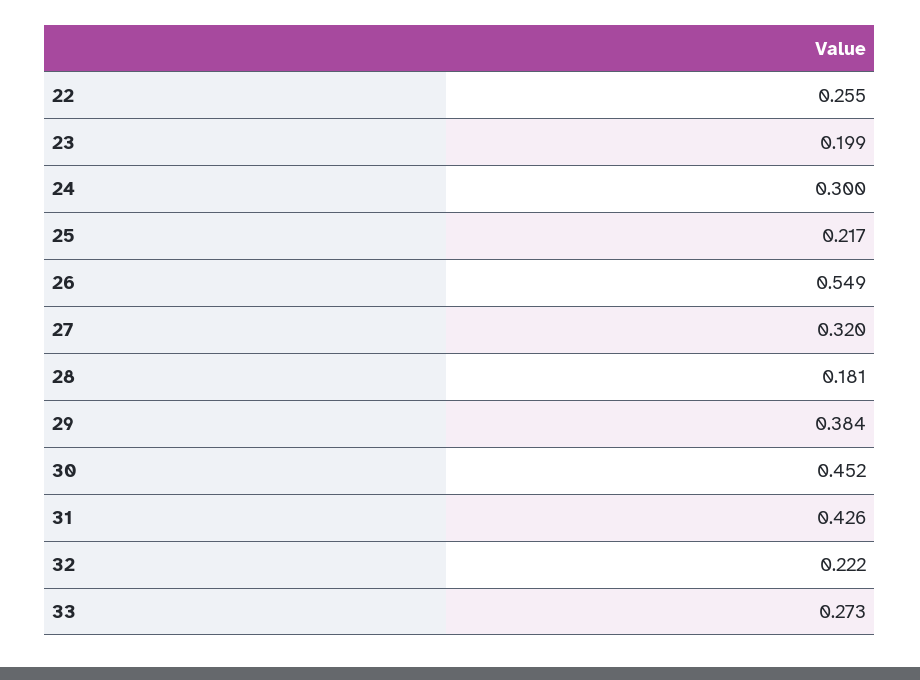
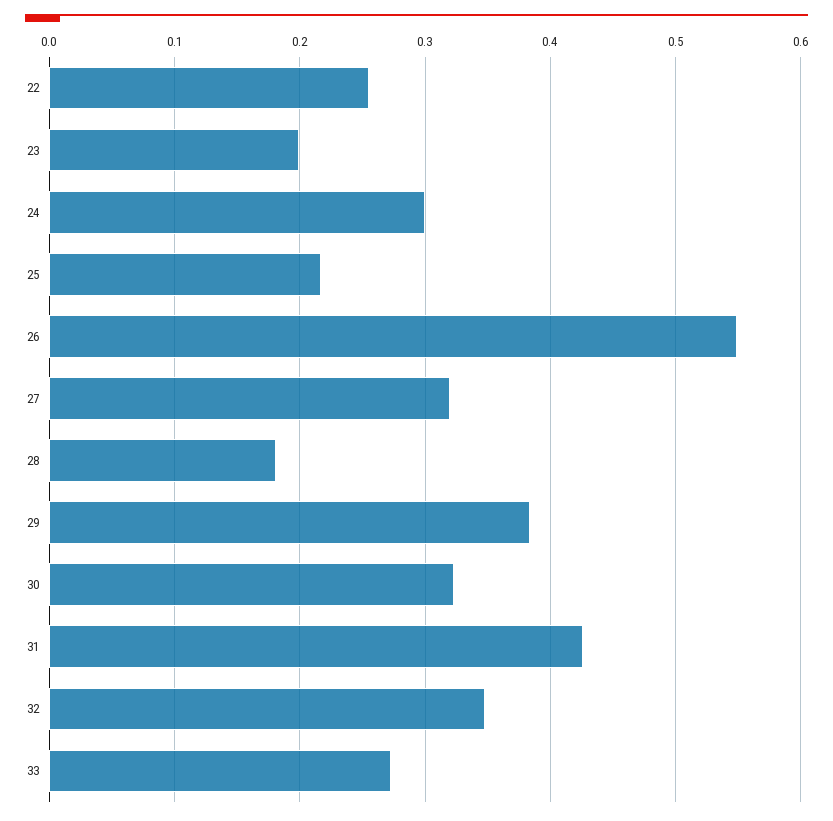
30: 0.452 -> 0.32
32: 0.222 -> 0.35

